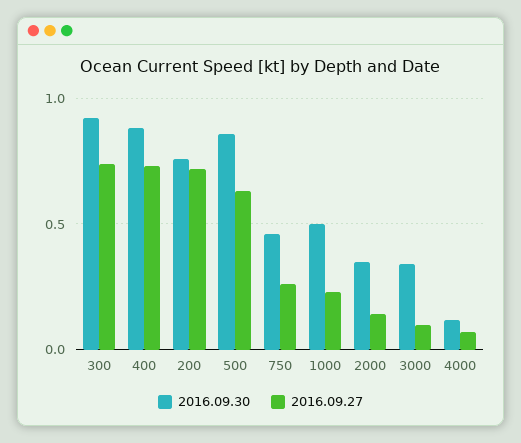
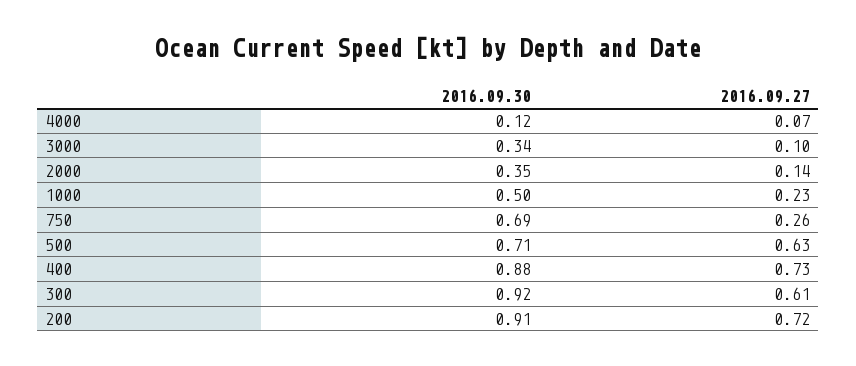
2016.09.27, 300: 0.75 -> 0.61
2016.09.30, 200: 0.75 -> 0.91
2016.09.30, 500: 0.85 -> 0.71
2016.09.30, 750: 0.45 -> 0.69

